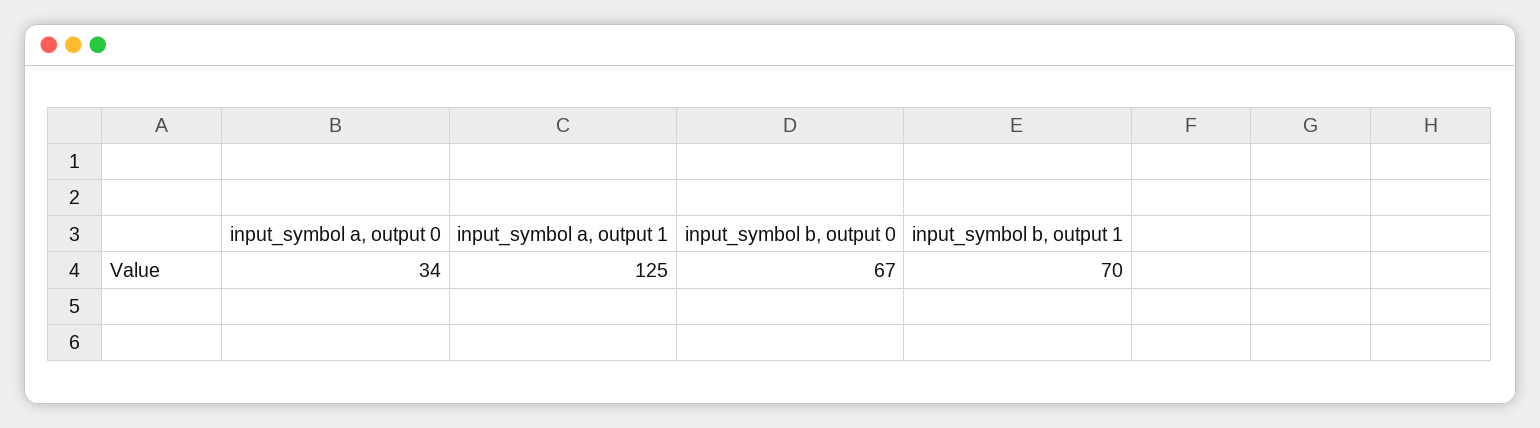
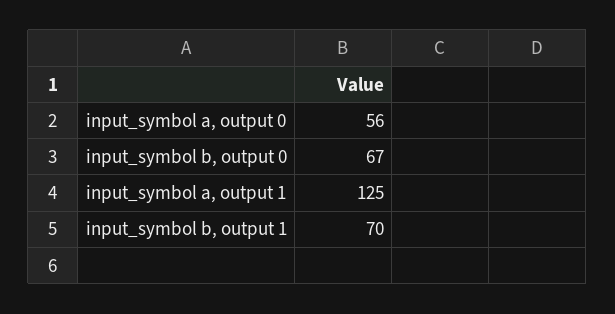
input_symbol a, output 0: 34 -> 56

